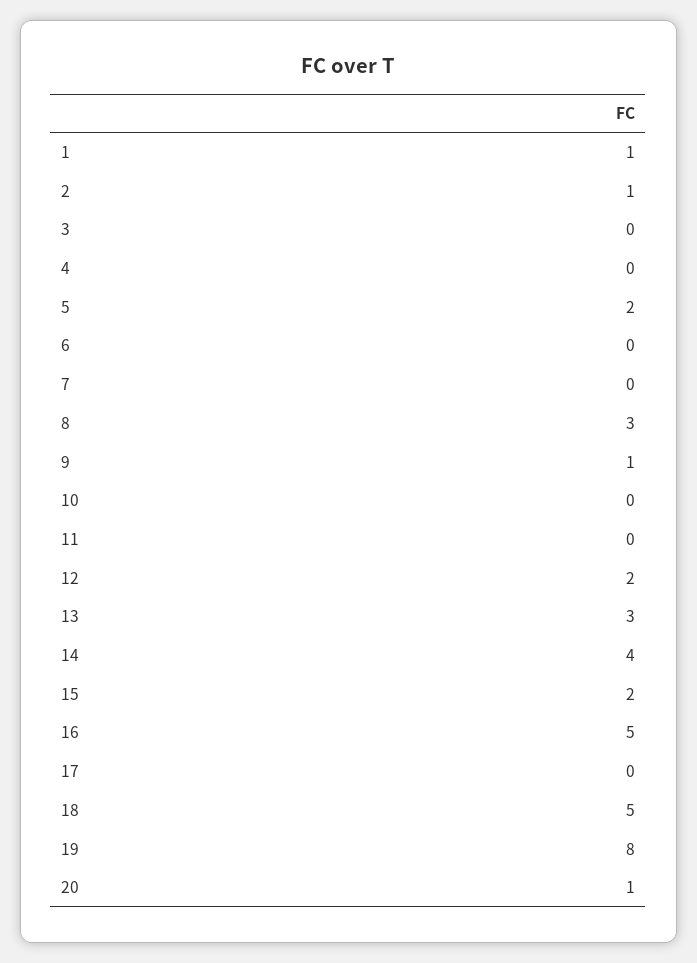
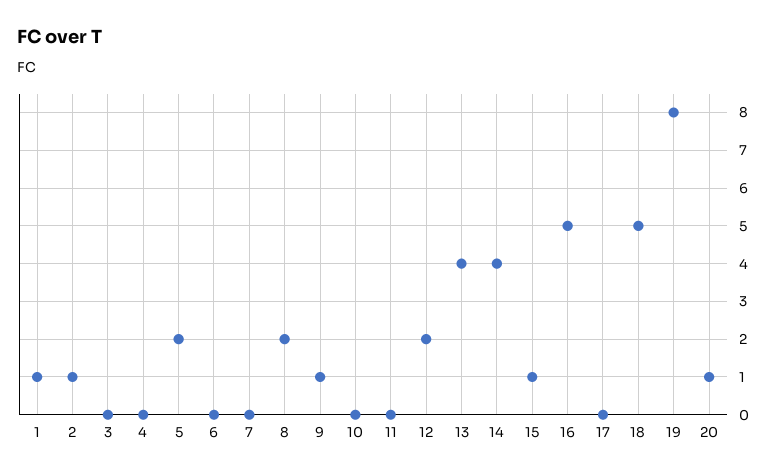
8: 3 -> 2
13: 3 -> 4
15: 2 -> 1

